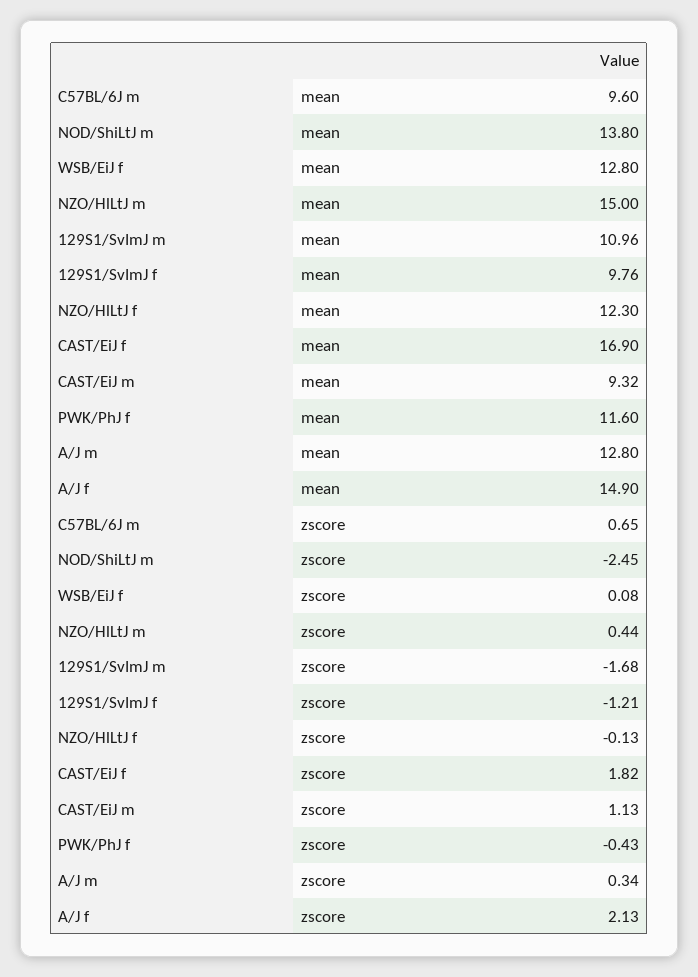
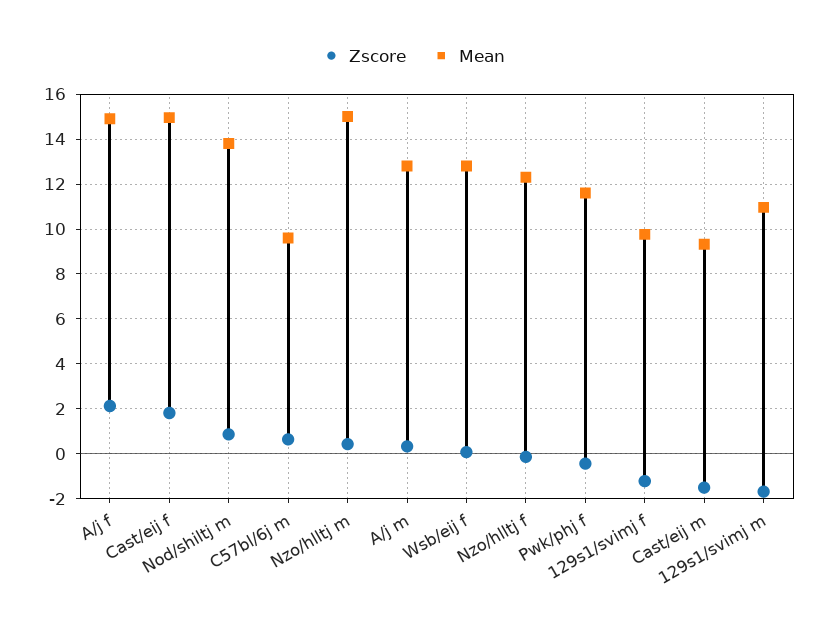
mean, CAST/EiJ f: 16.9 -> 15
zscore, NOD/ShiLtJ m: -2.45 -> 1
zscore, CAST/EiJ m: 1.13 -> -1.5

